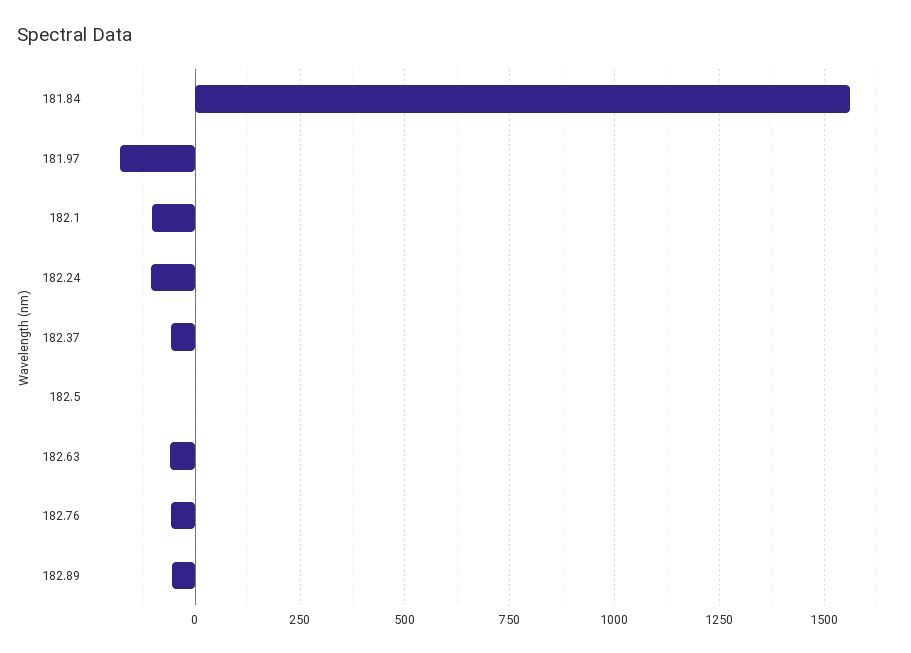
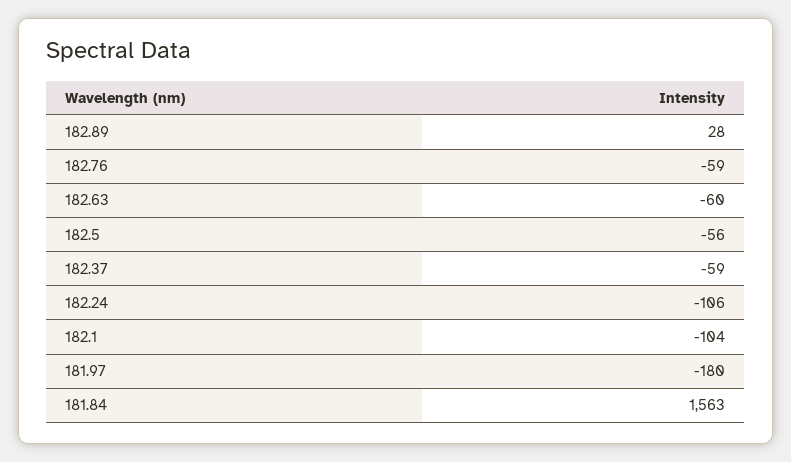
182.5: 0 -> -56
182.89: -50 -> 28

